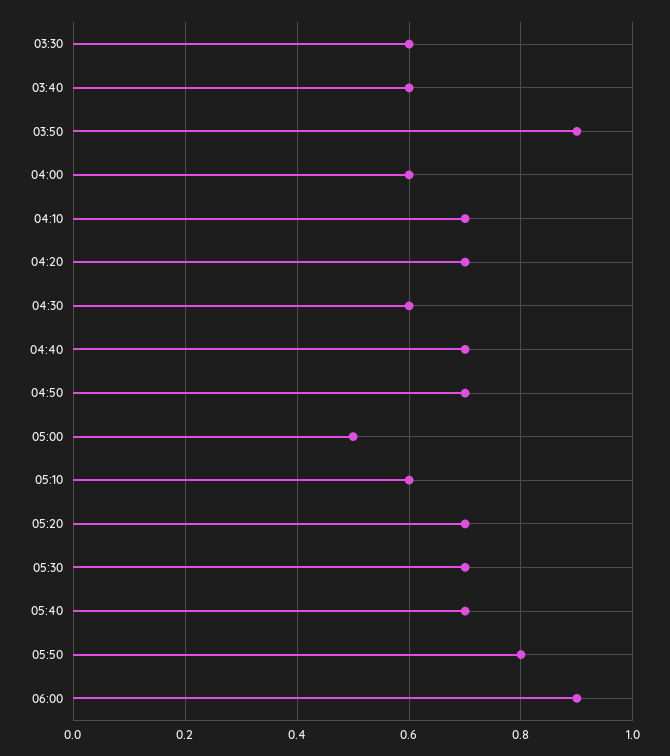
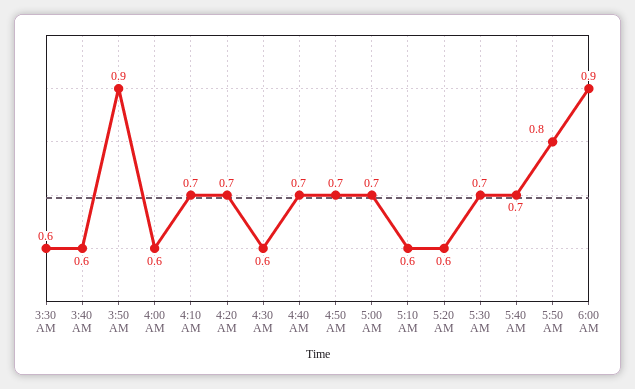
05:00: 0.5 -> 0.7
05:20: 0.7 -> 0.6

